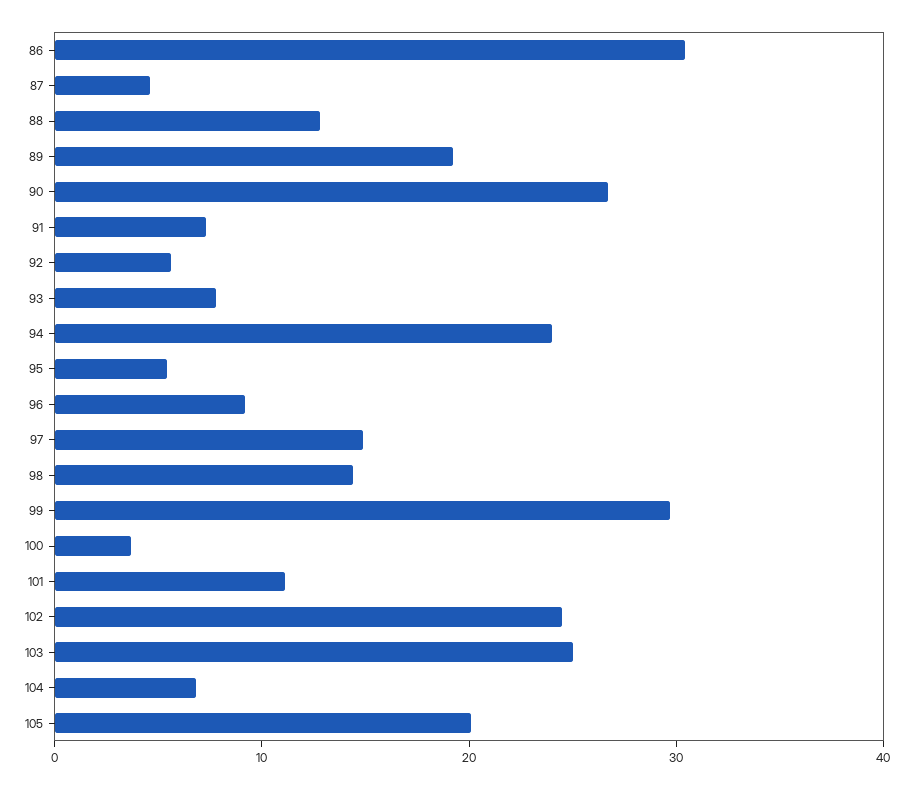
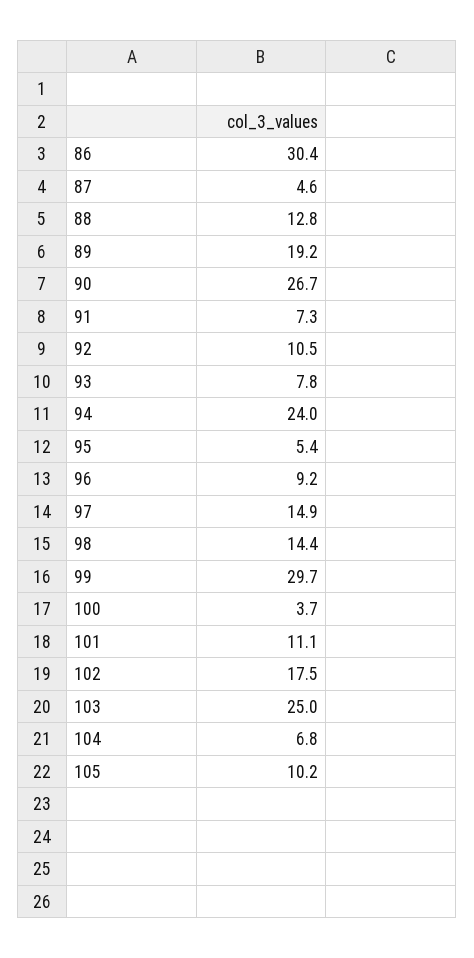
92: 6 -> 10.5
102: 24 -> 17.5
105: 20 -> 10.2

